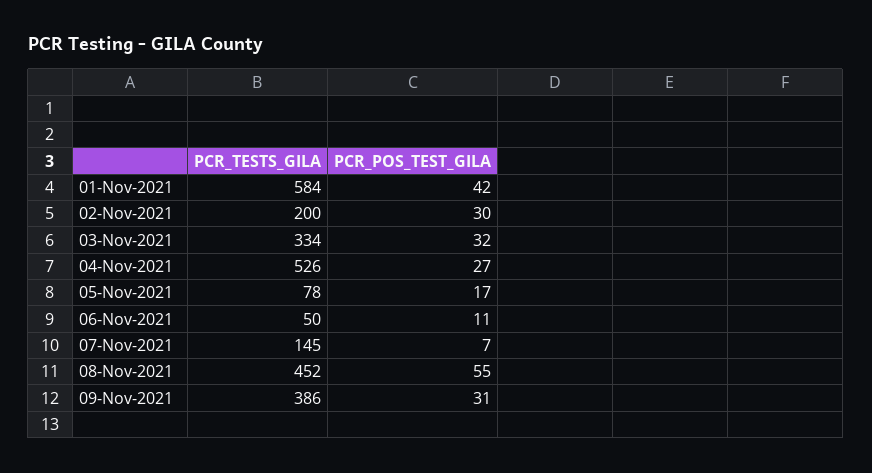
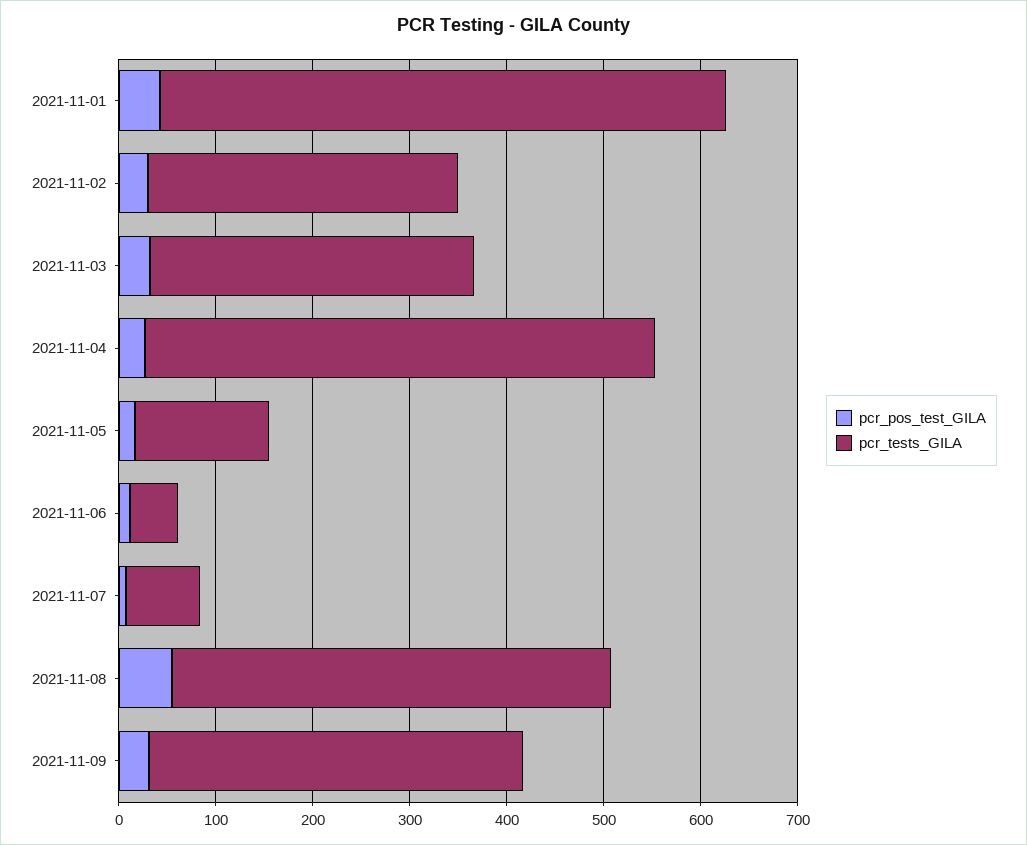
PCR_TESTS_GILA, 02-Nov-2021: 200 -> 320
PCR_TESTS_GILA, 05-Nov-2021: 78 -> 140
PCR_TESTS_GILA, 07-Nov-2021: 145 -> 80

